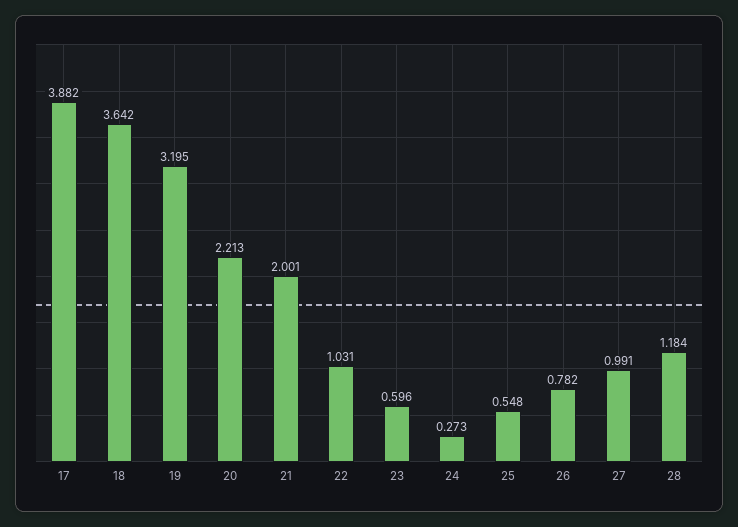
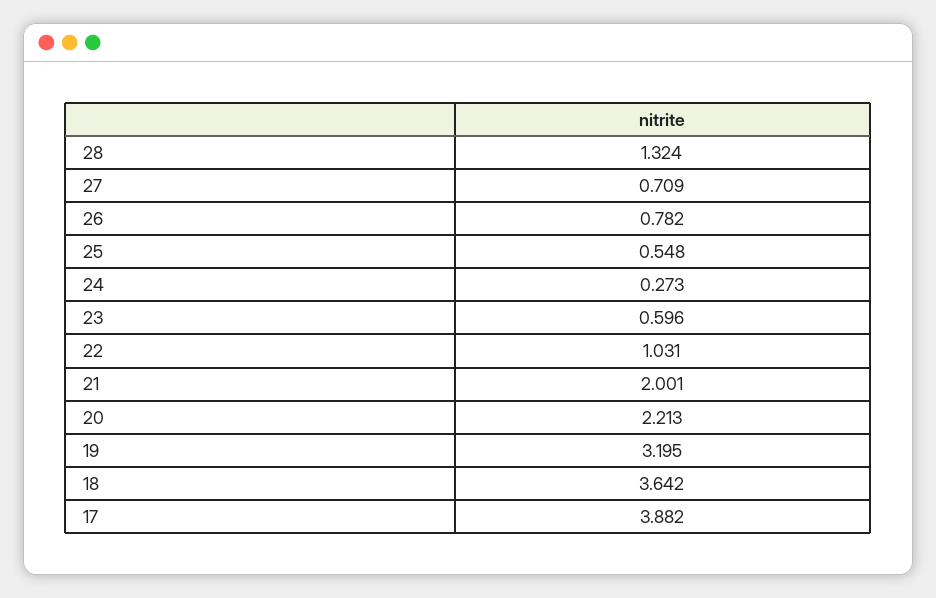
27: 0.991 -> 0.709
28: 1.184 -> 1.324

